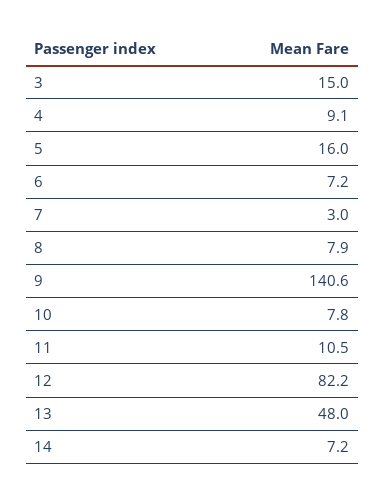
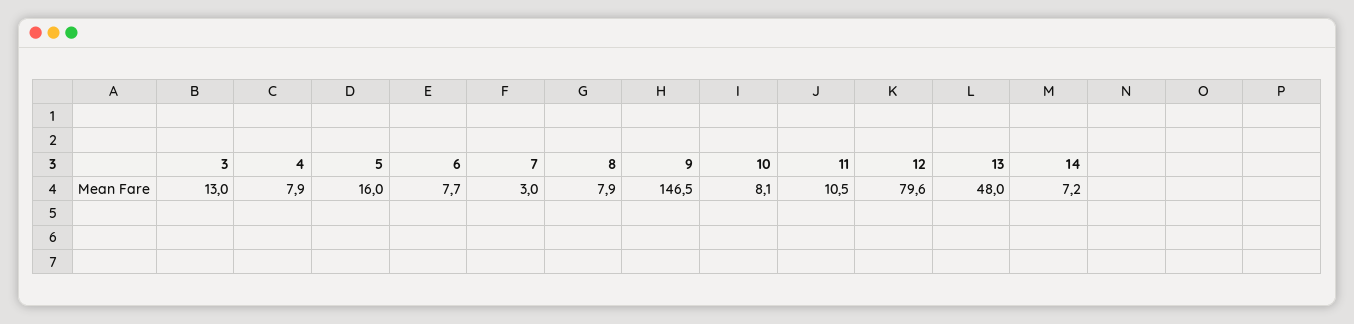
3: 15 -> 13
4: 9.1 -> 7.9
6: 7.2 -> 7.7
9: 140.6 -> 146.5
10: 7.8 -> 8.1
12: 82.2 -> 79.6

